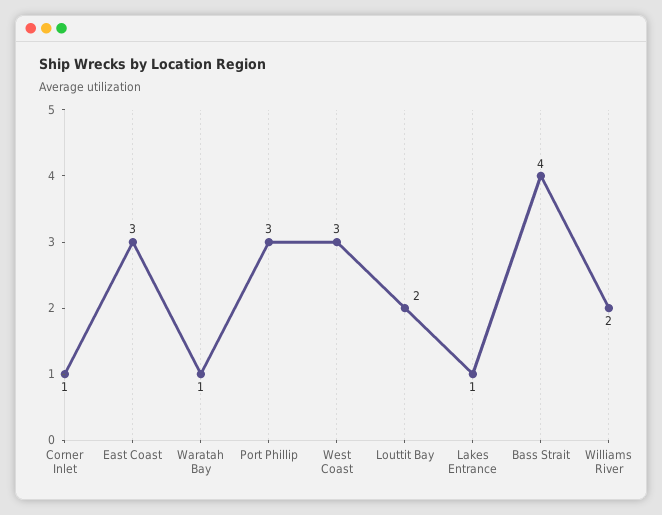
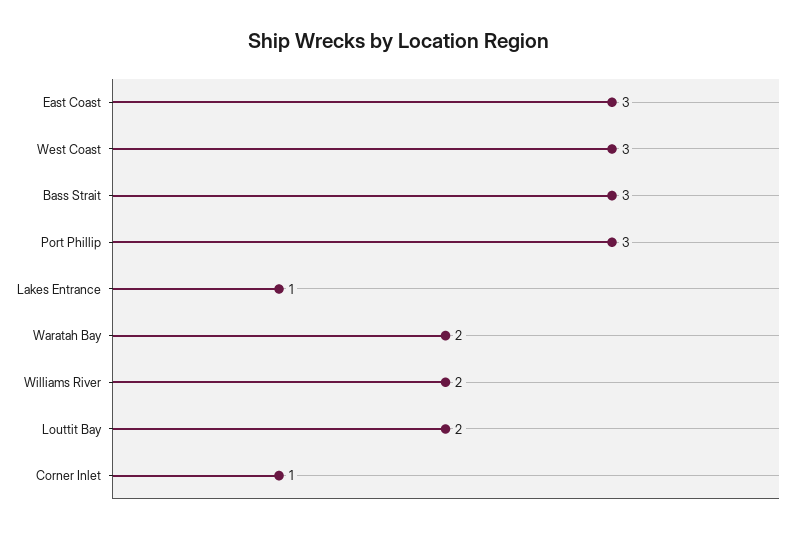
Waratah Bay: 1 -> 2
Bass Strait: 4 -> 3

